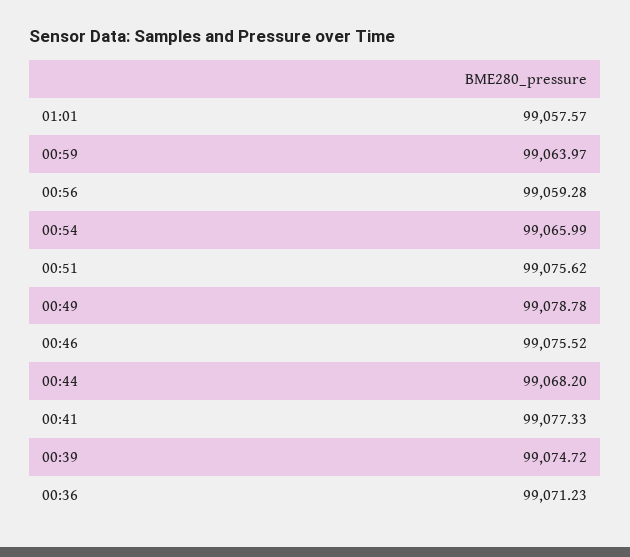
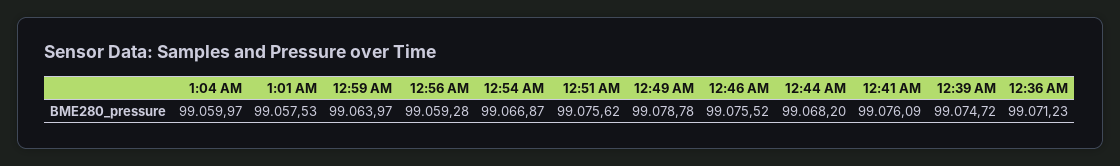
01:01: 99057.57 -> 99057.53
00:54: 99065.99 -> 99066.87
00:41: 99077.33 -> 99076.09
1:04 AM: none -> 99059.97

